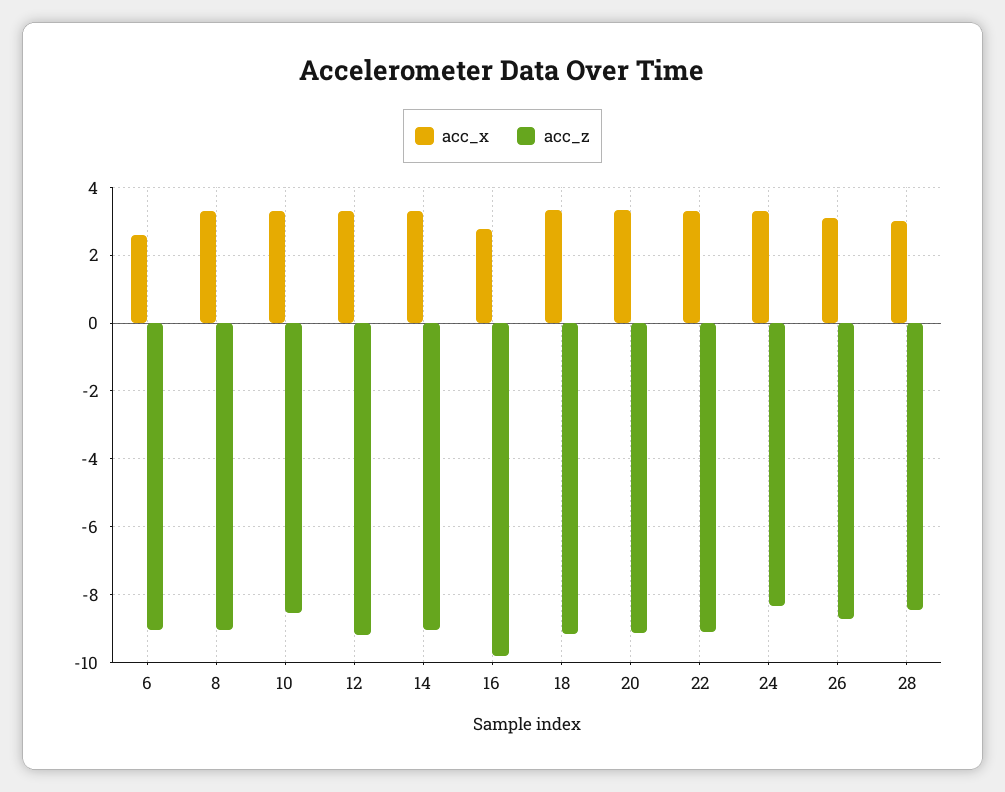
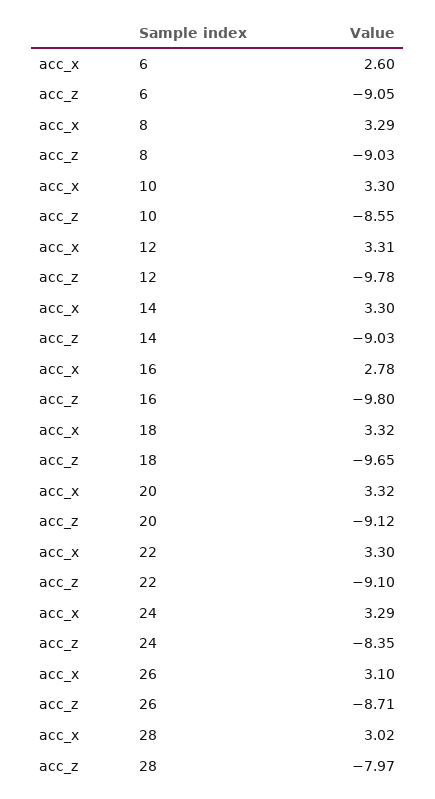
acc_z, 12: -9.2 -> -9.78
acc_z, 18: -9.2 -> -9.65
acc_z, 28: -8.4 -> -7.97

